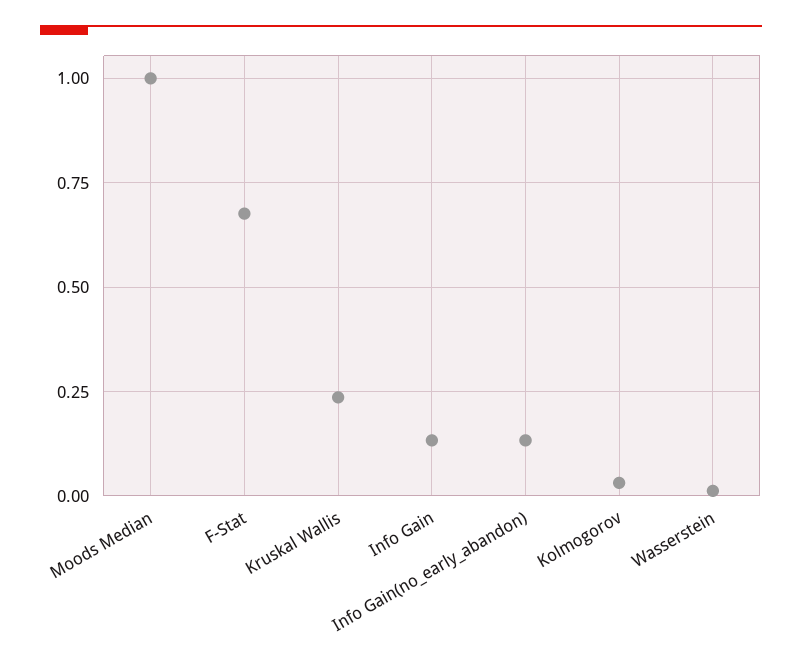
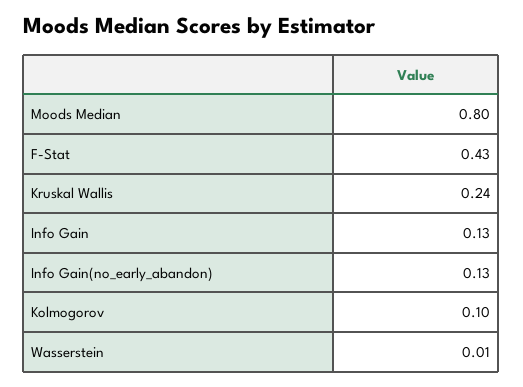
Moods Median: 1 -> 0.8
F-Stat: 0.675 -> 0.43
Kolmogorov: 0.025 -> 0.1

